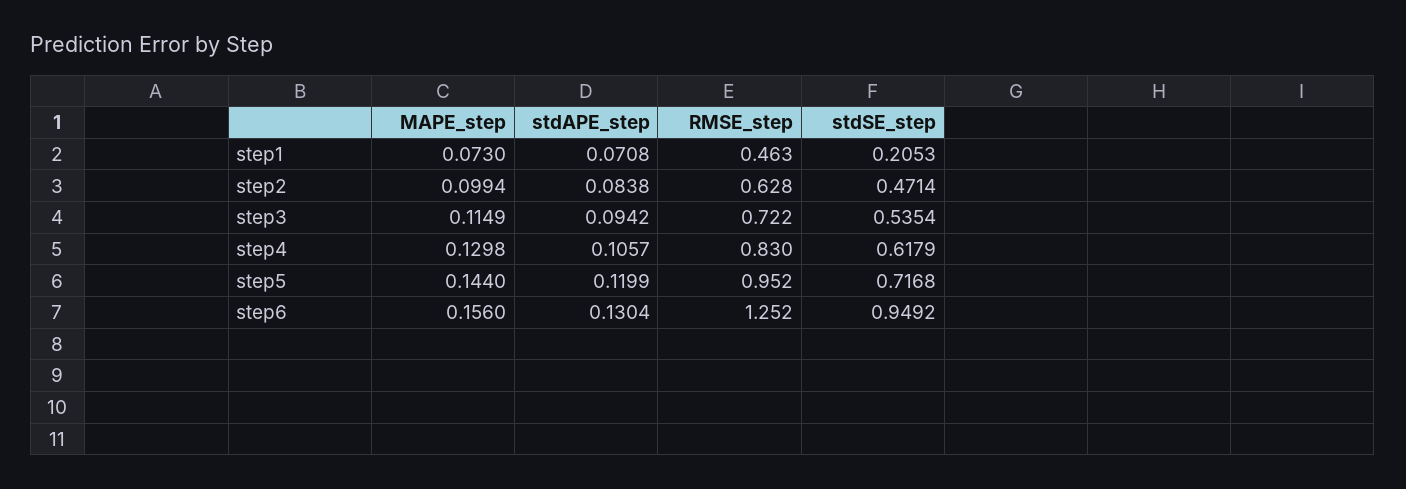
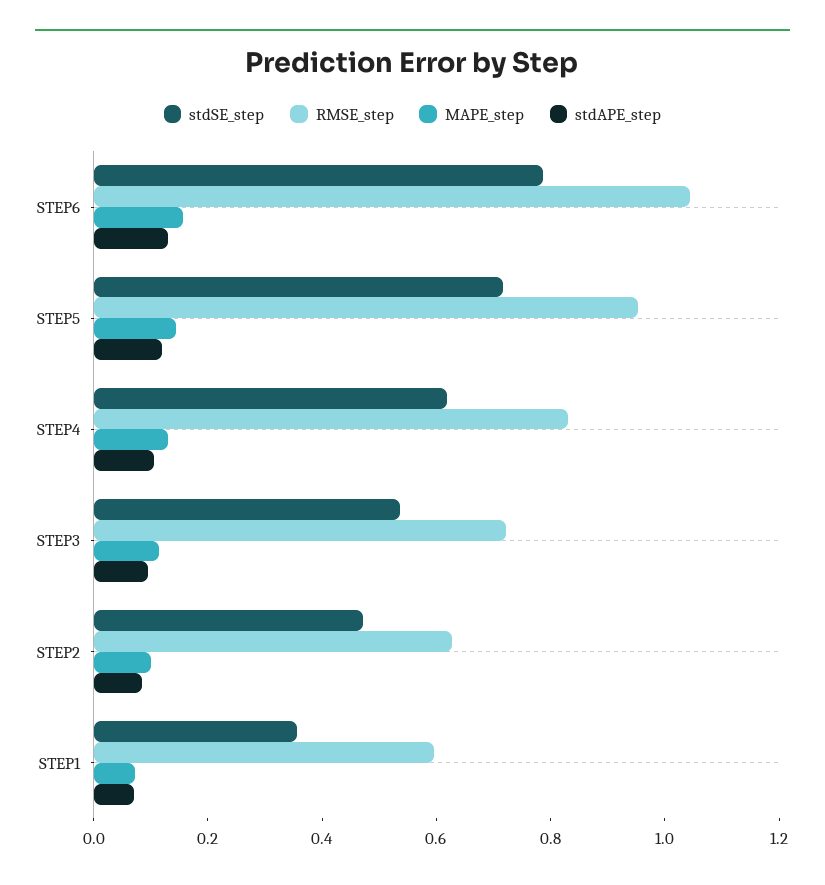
RMSE_step, step1: 0.463 -> 0.6
stdSE_step, step1: 0.2053 -> 0.35
RMSE_step, step6: 1.252 -> 1.05
stdSE_step, step6: 0.9492 -> 0.8

